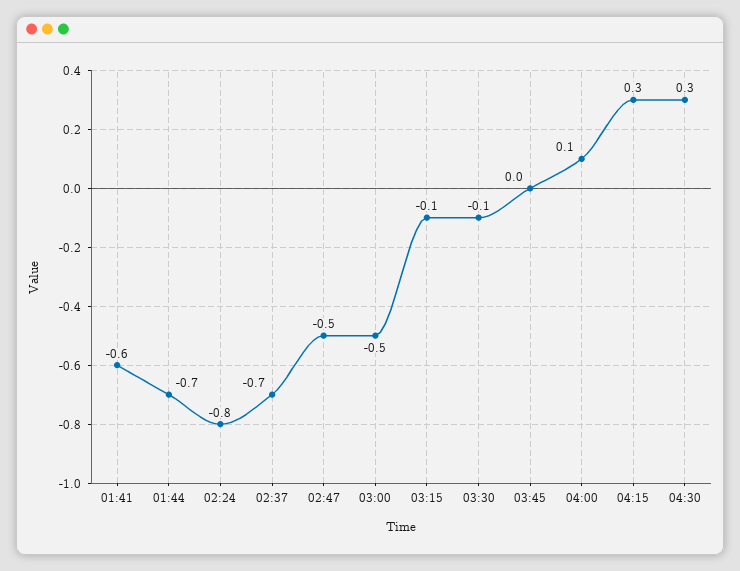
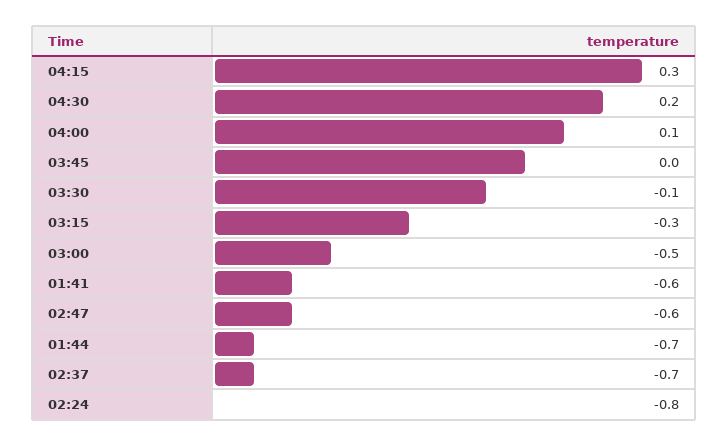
02:47: -0.5 -> -0.6
03:15: -0.1 -> -0.3
04:30: 0.3 -> 0.2

